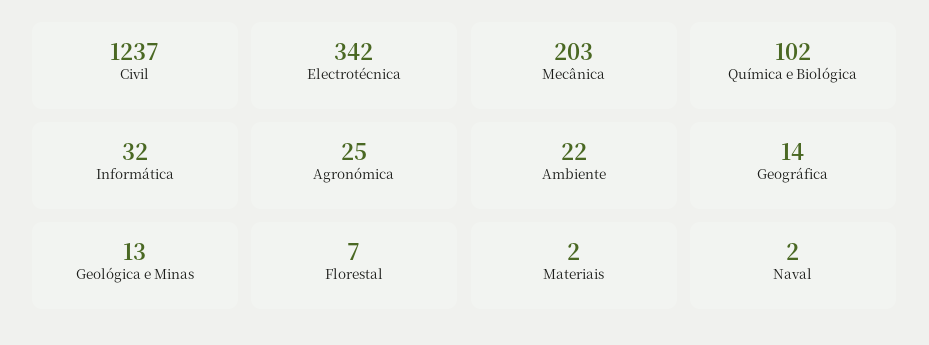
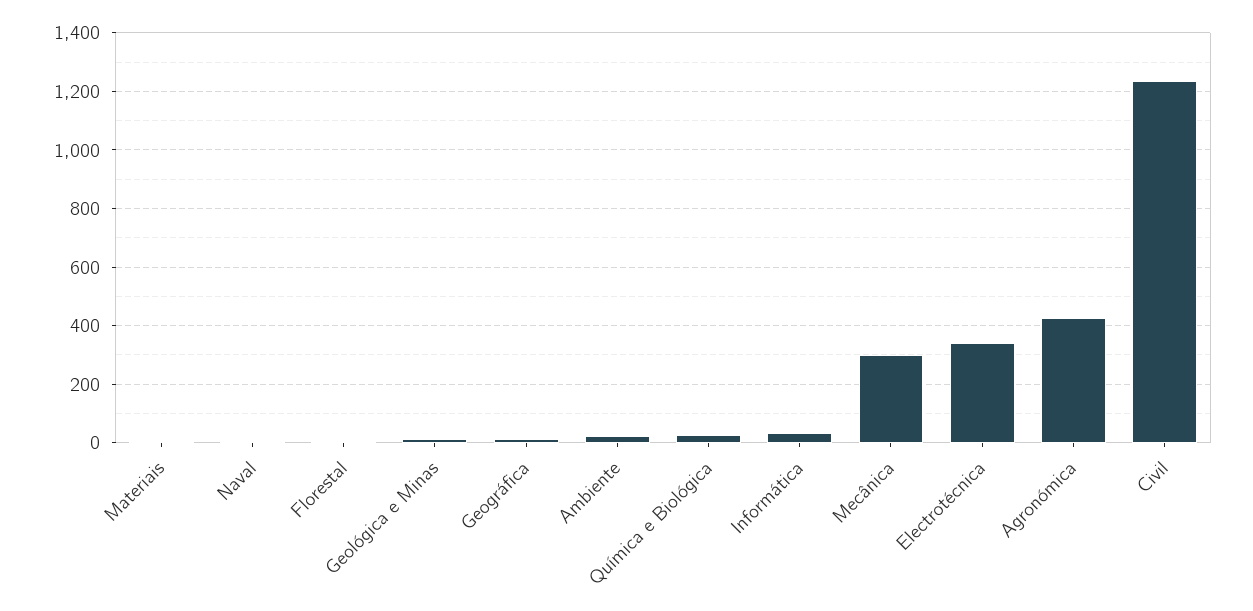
Mecânica: 203 -> 300
Química e Biológica: 102 -> 25
Agronómica: 25 -> 425

